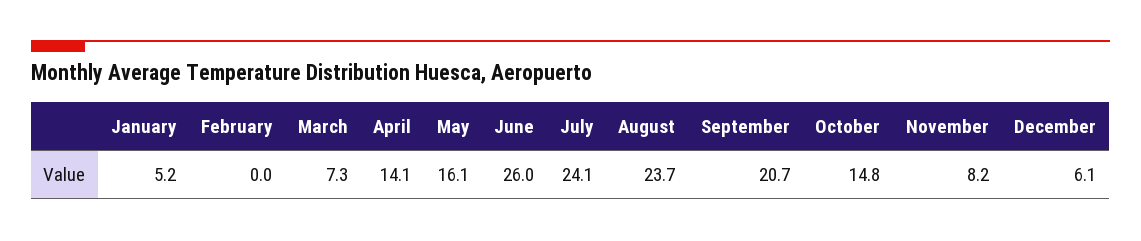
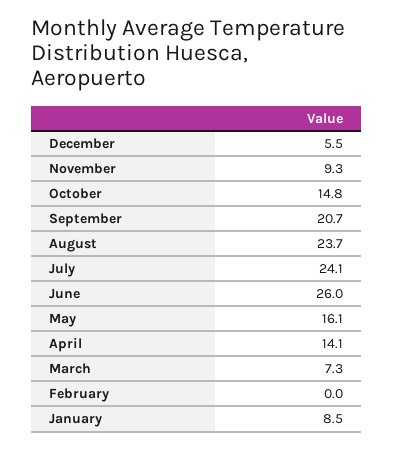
January: 5.2 -> 8.5
November: 8.2 -> 9.3
December: 6.1 -> 5.5

